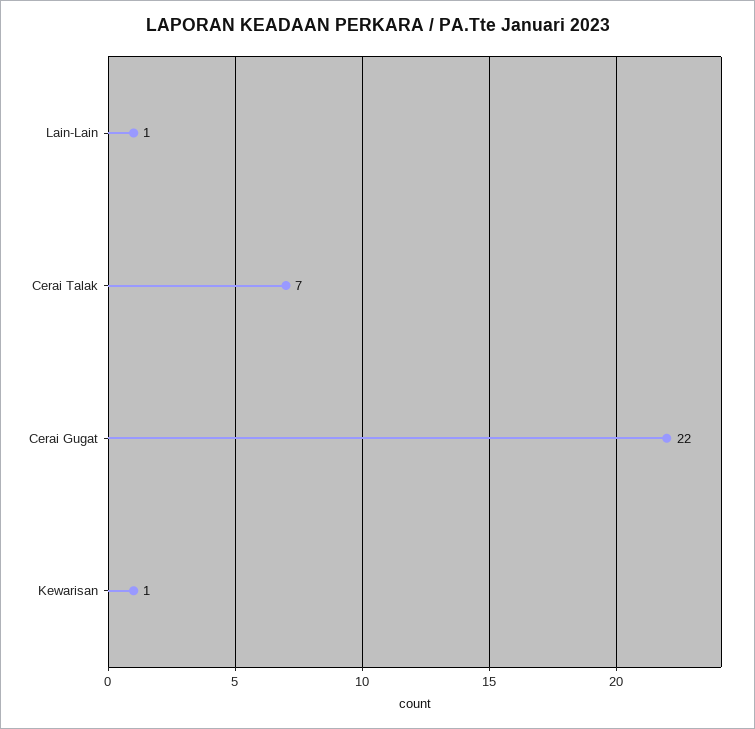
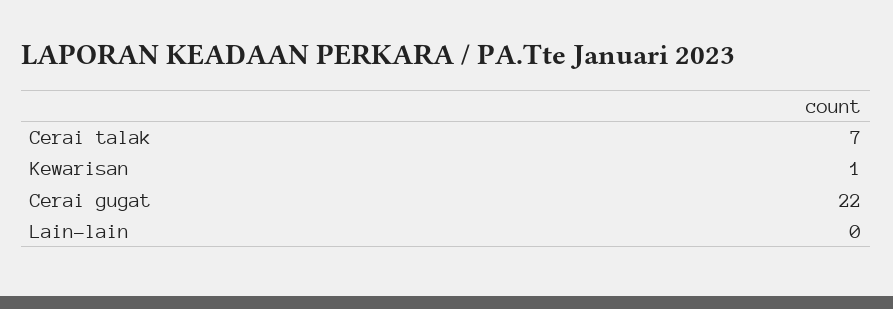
Lain-Lain: 1 -> 0

